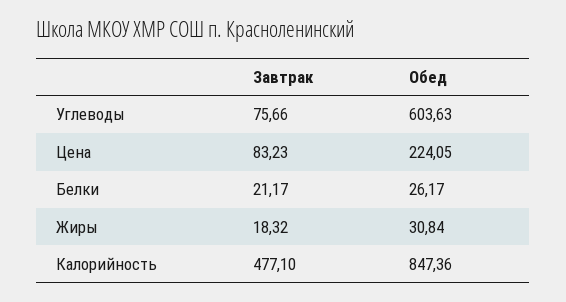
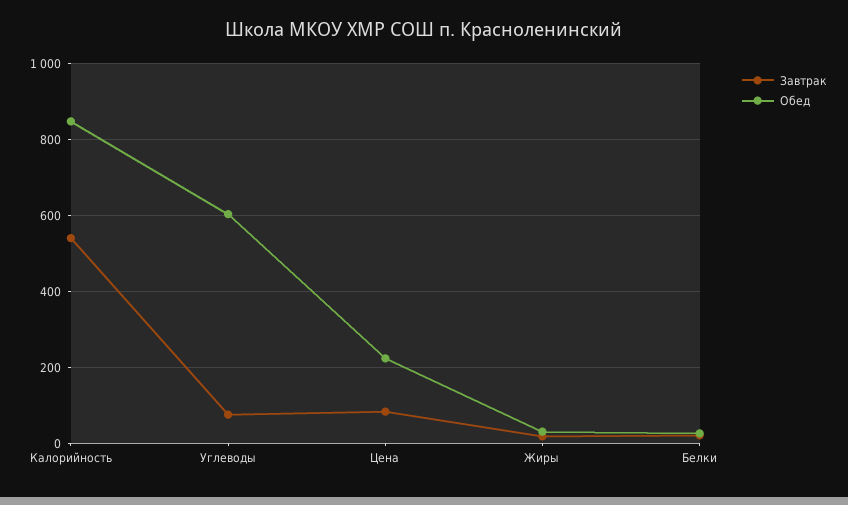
Завтрак, Калорийность: 477.1 -> 540

